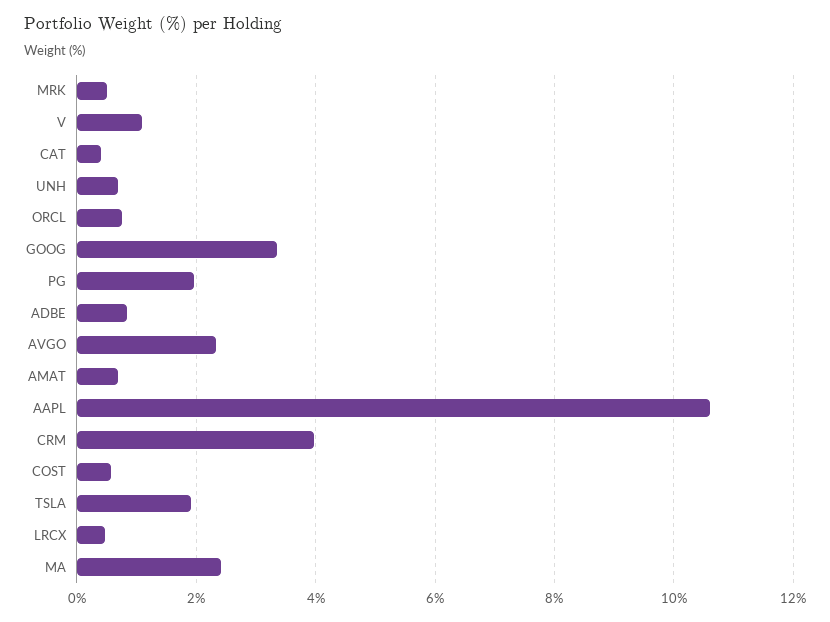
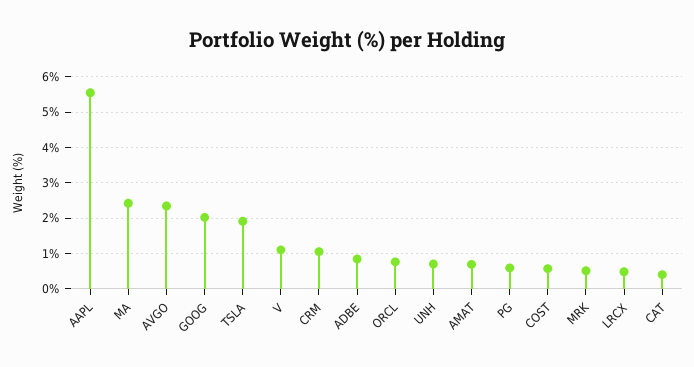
GOOG: 3.4 -> 2
PG: 2 -> 0.6
AAPL: 10.6 -> 5.6
CRM: 4 -> 1

